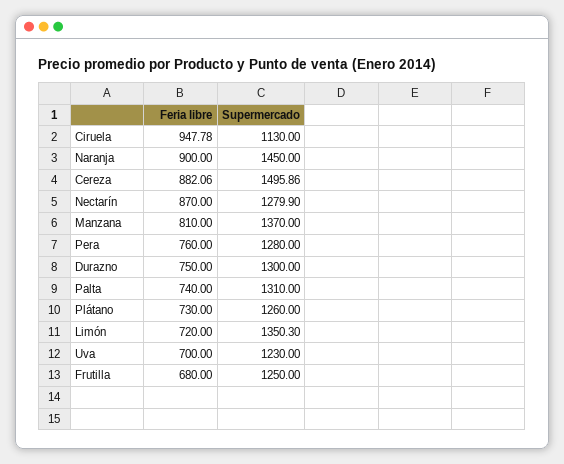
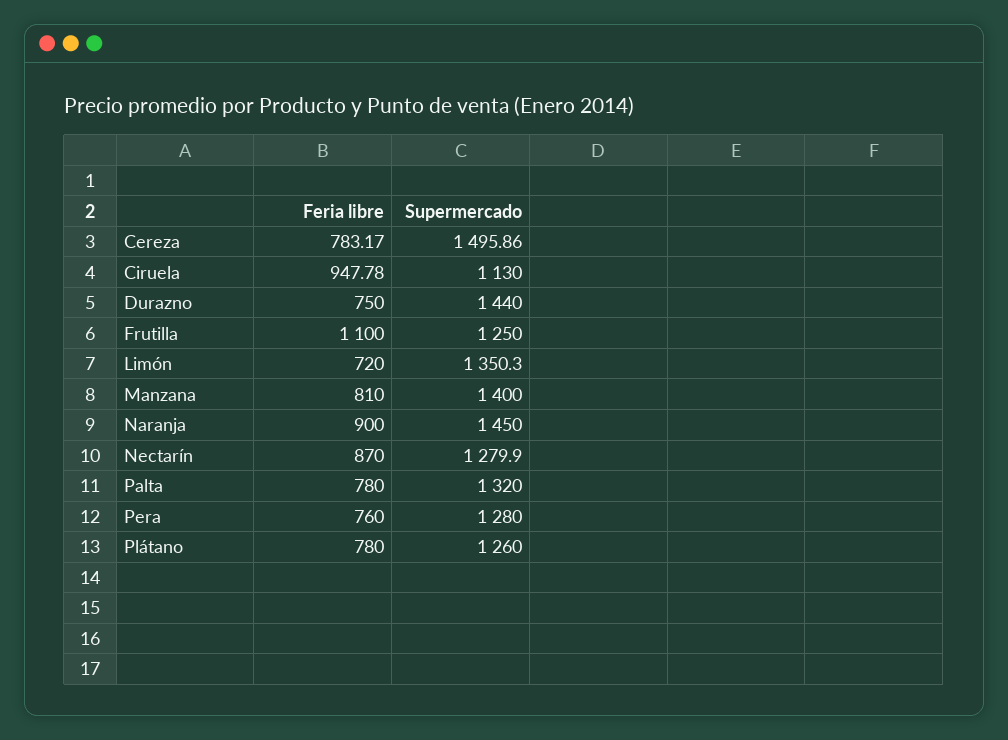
Feria libre, Cereza: 882.06 -> 783.17
Supermercado, Manzana: 1370 -> 1400
Supermercado, Durazno: 1300 -> 1440
Feria libre, Palta: 740 -> 780
Supermercado, Palta: 1310 -> 1320
Feria libre, Plátano: 730 -> 780
Feria libre, Uva: 700 -> none
Supermercado, Uva: 1230 -> none
Feria libre, Frutilla: 680 -> 1100

